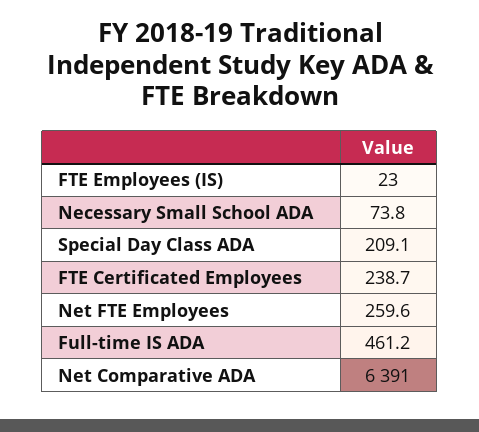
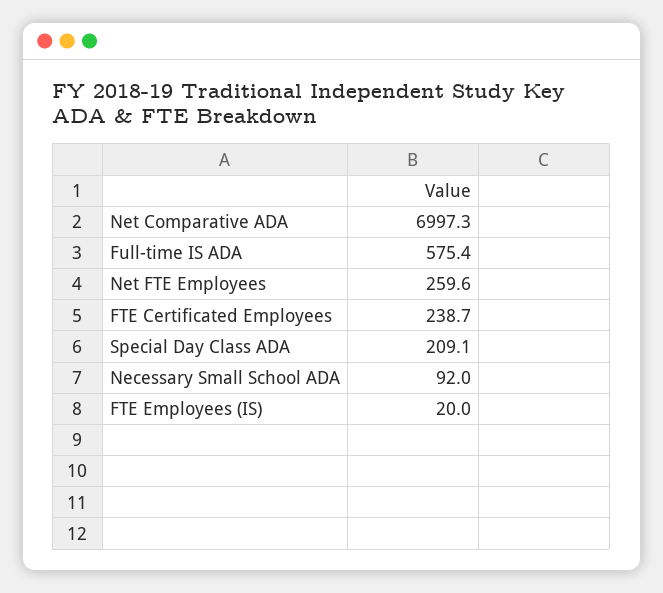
FTE Employees (IS): 23 -> 20
Necessary Small School ADA: 73.8 -> 92
Full-time IS ADA: 461.2 -> 575.4
Net Comparative ADA: 6391 -> 6997.3

